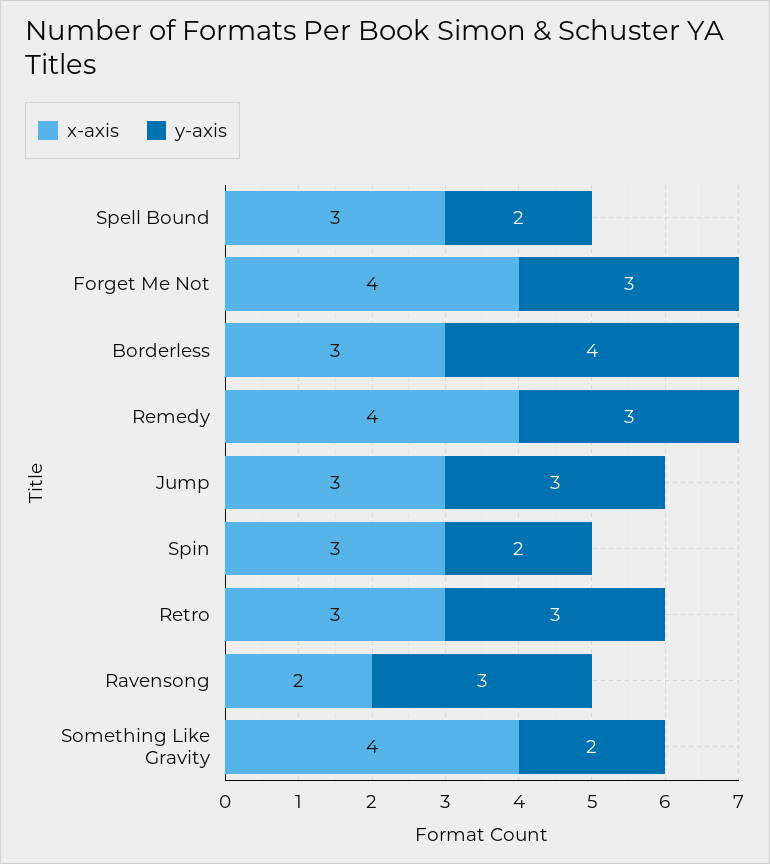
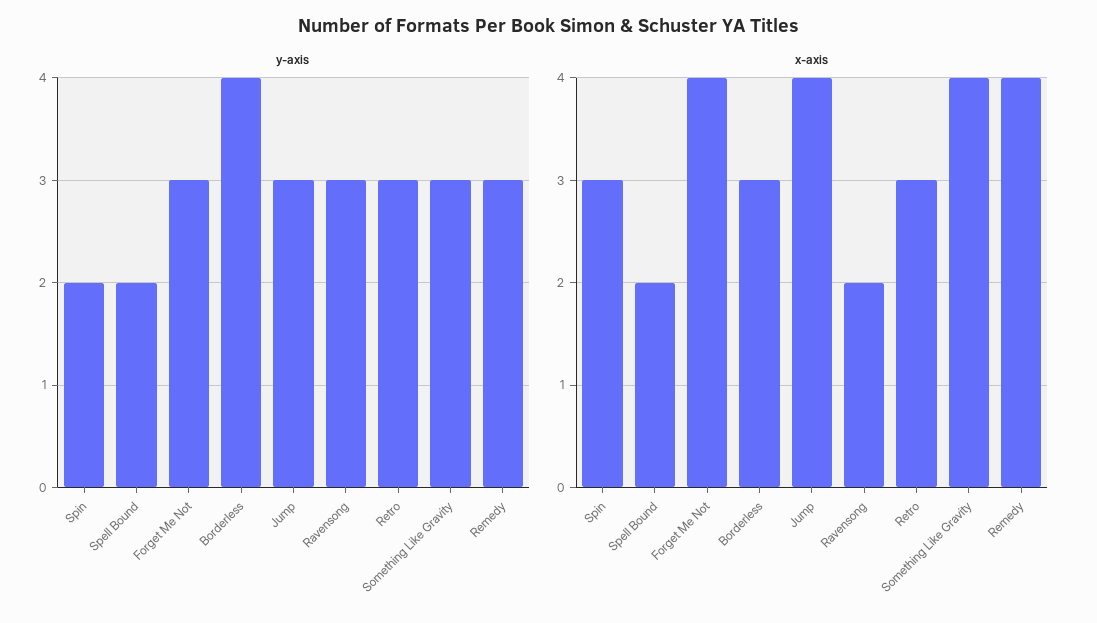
x-axis, Spell Bound: 3 -> 2
x-axis, Jump: 3 -> 4
y-axis, Something Like Gravity: 2 -> 3

